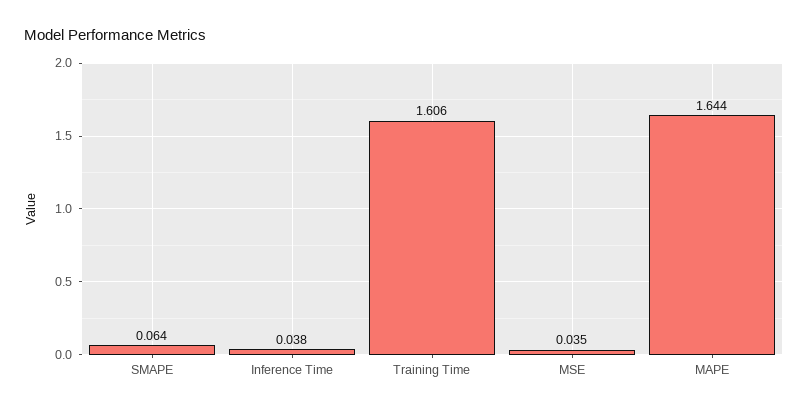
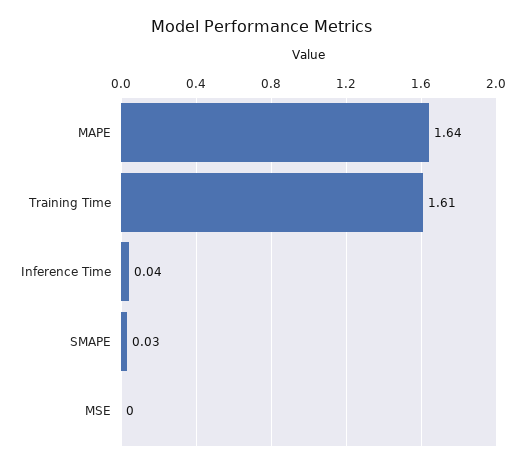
SMAPE: 0.064 -> 0.03
MSE: 0.035 -> 0

